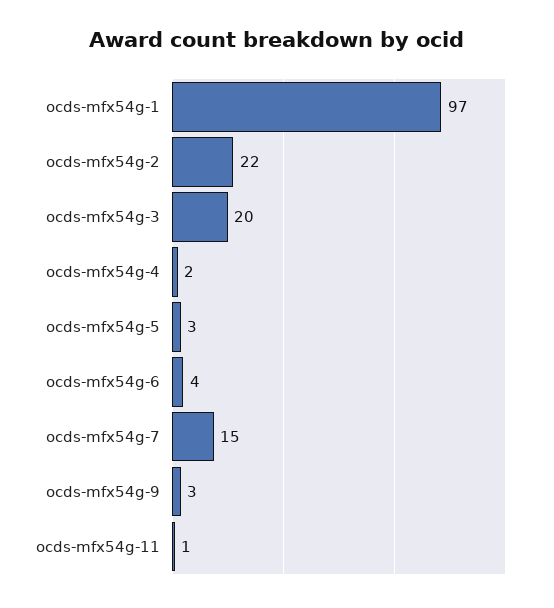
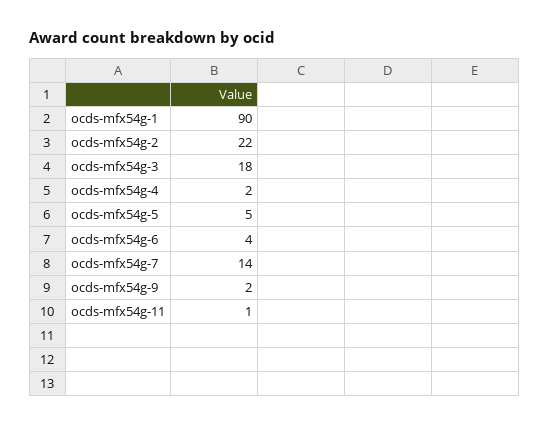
ocds-mfx54g-1: 97 -> 90
ocds-mfx54g-3: 20 -> 18
ocds-mfx54g-5: 3 -> 5
ocds-mfx54g-7: 15 -> 14
ocds-mfx54g-9: 3 -> 2

